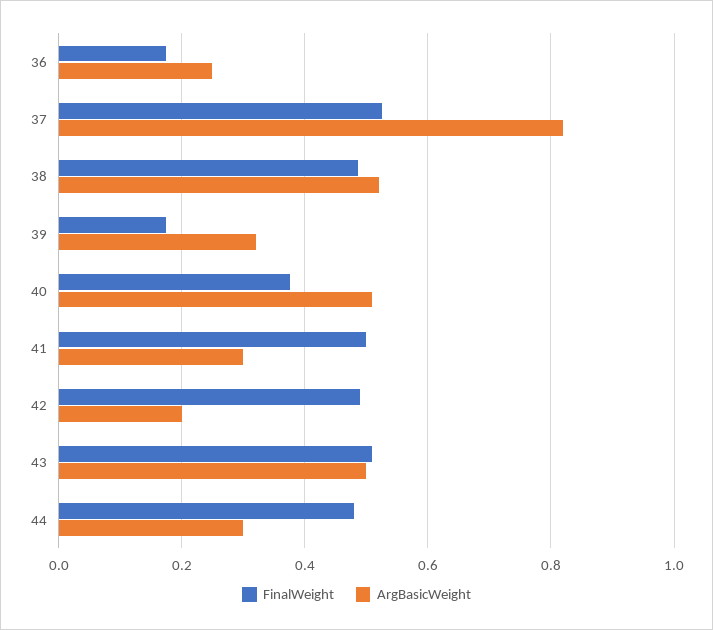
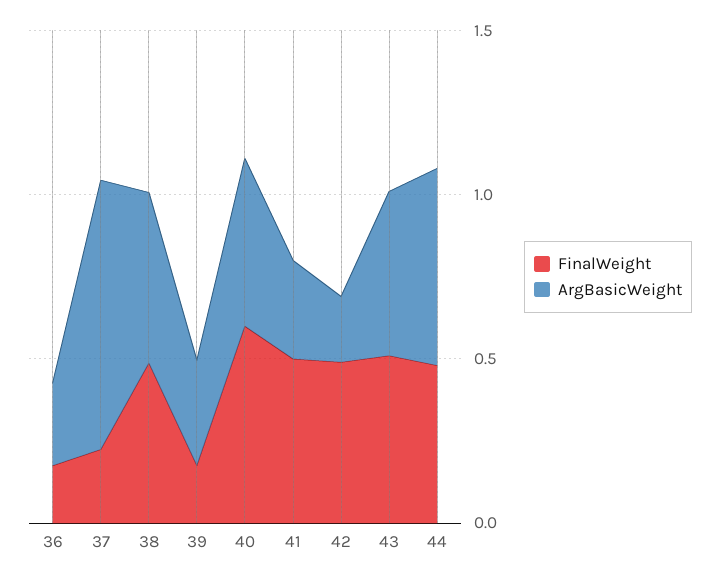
FinalWeight, 37: 0.52 -> 0.2
FinalWeight, 40: 0.38 -> 0.6
ArgBasicWeight, 44: 0.3 -> 0.6

